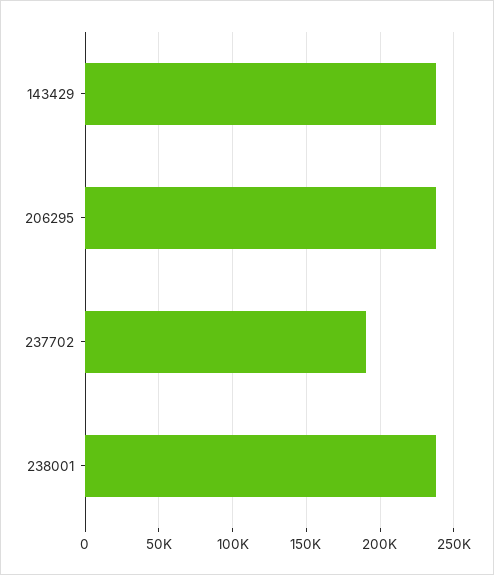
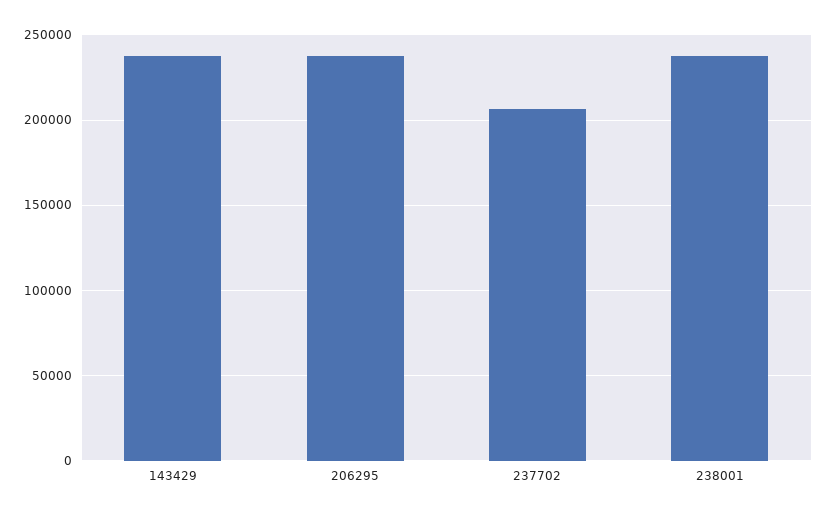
237702: 190000 -> 205000

